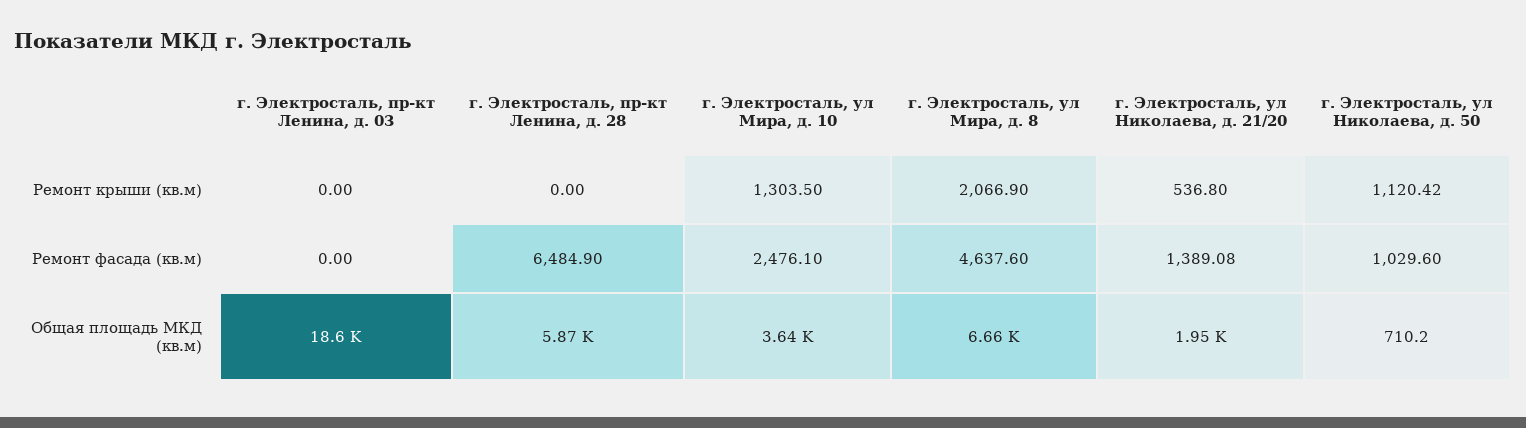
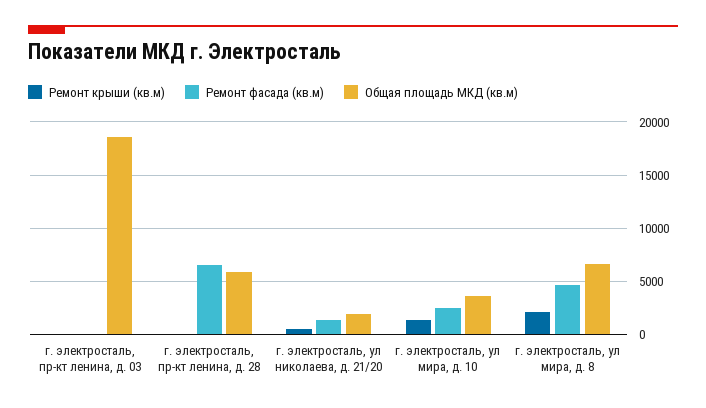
Ремонт крыши (кв.м), г. Электросталь, ул Николаева, д. 50: 1120.42 -> none
Ремонт фасада (кв.м), г. Электросталь, ул Николаева, д. 50: 1029.6 -> none
Общая площадь МКД (кв.м), г. Электросталь, ул Николаева, д. 50: 710.2 -> none

